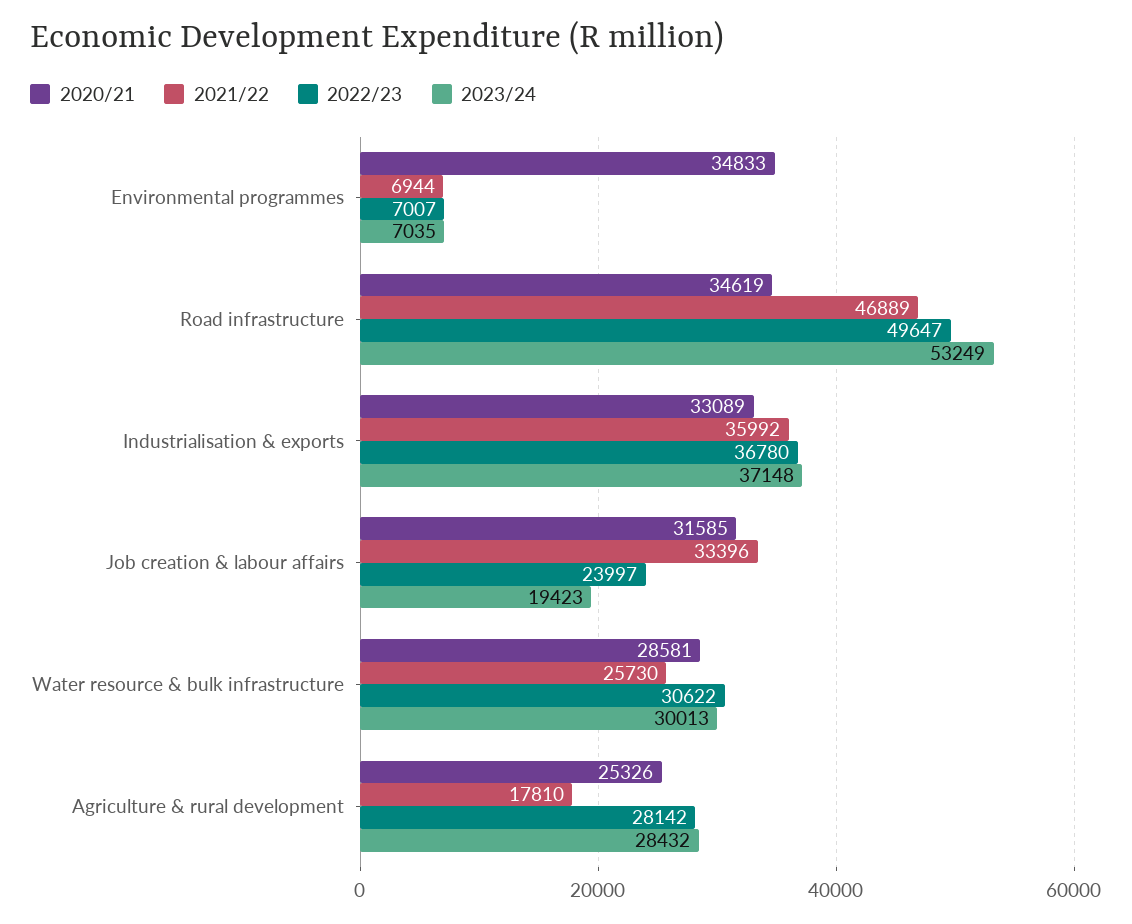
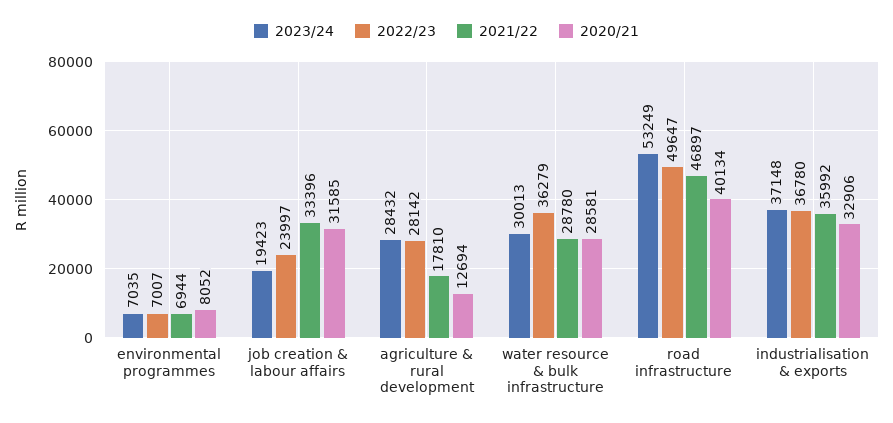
2020/21, Environmental programmes: 34833 -> 8052
2020/21, Road infrastructure: 34619 -> 40134
2021/22, Road infrastructure: 46889 -> 46897
2020/21, Industrialisation & exports: 33089 -> 32906
2021/22, Water resource & bulk infrastructure: 25730 -> 28780
2022/23, Water resource & bulk infrastructure: 30622 -> 36279
2020/21, Agriculture & rural development: 25326 -> 12694

